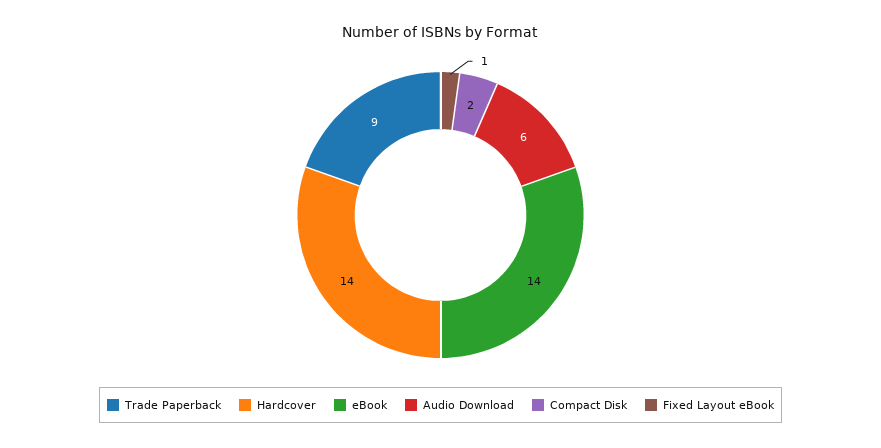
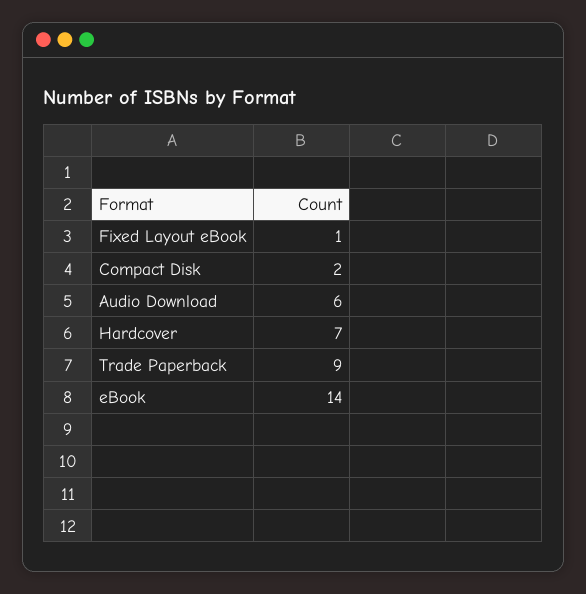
Hardcover: 14 -> 7

